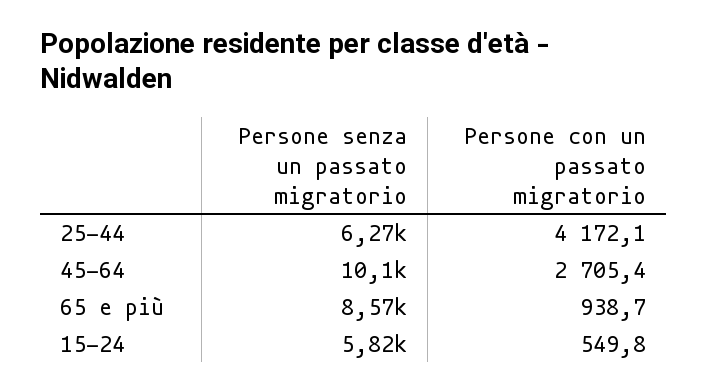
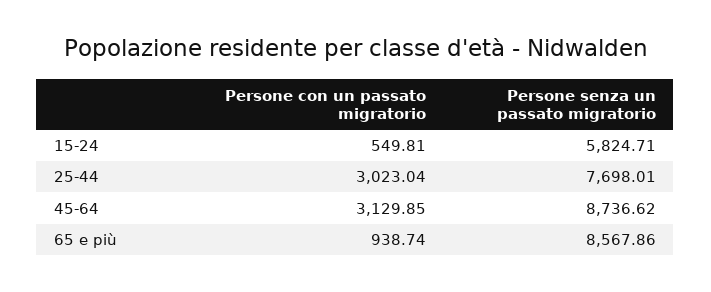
Persone senza un passato migratorio, 25-44: 6270 -> 7698.01
Persone con un passato migratorio, 25-44: 4172.1 -> 3023.04
Persone senza un passato migratorio, 45-64: 10100 -> 8736.62
Persone con un passato migratorio, 45-64: 2705.4 -> 3129.85

